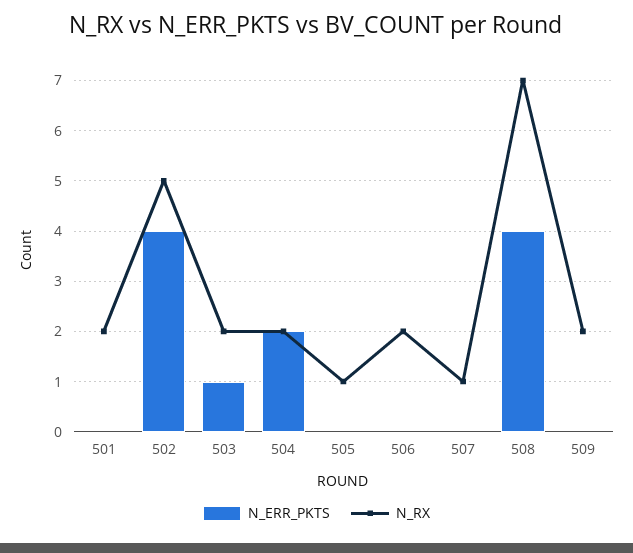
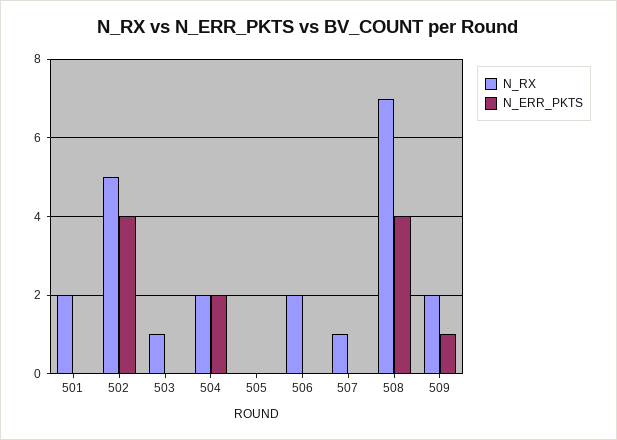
N_ERR_PKTS, 503: 1 -> 0
N_RX, 503: 2 -> 1
N_RX, 505: 1 -> 0
N_ERR_PKTS, 509: 0 -> 1

